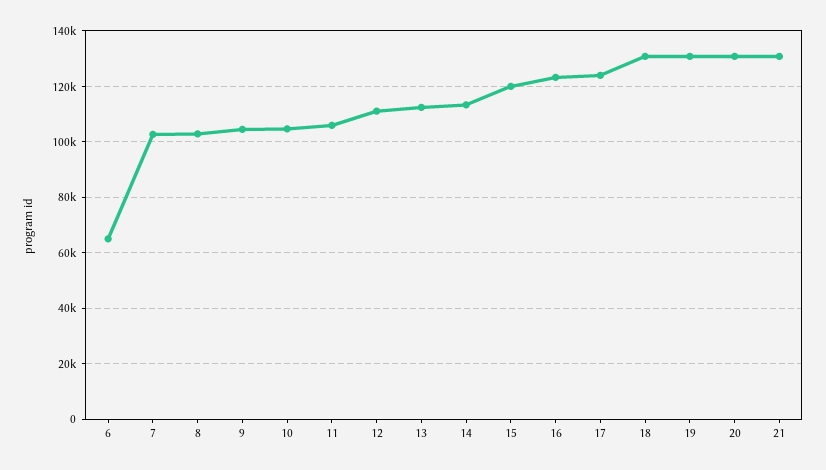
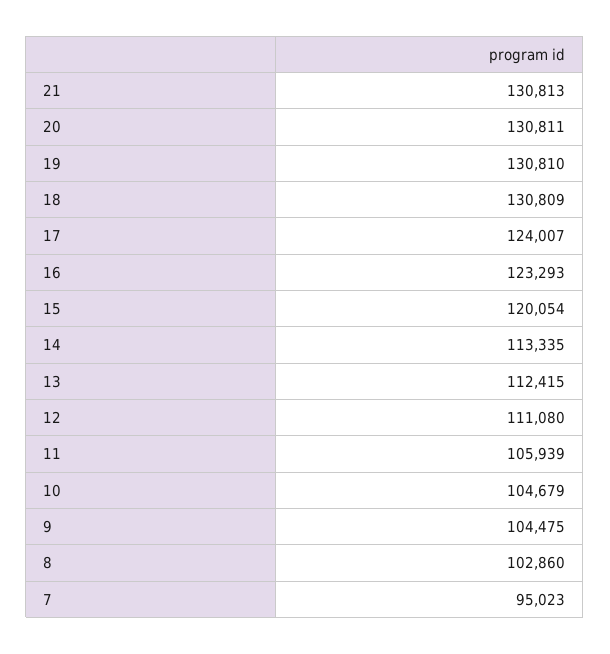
6: 65000 -> none
7: 102500 -> 95023

